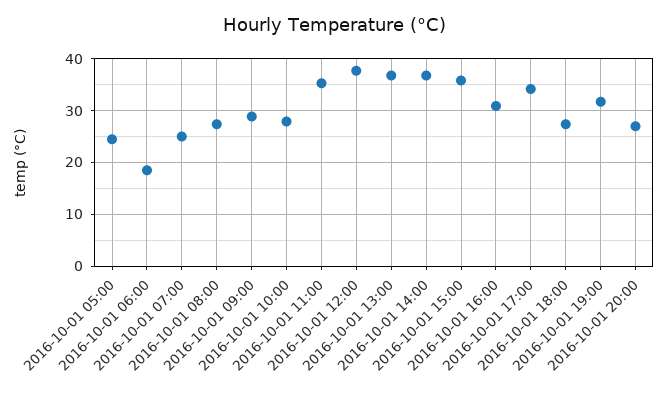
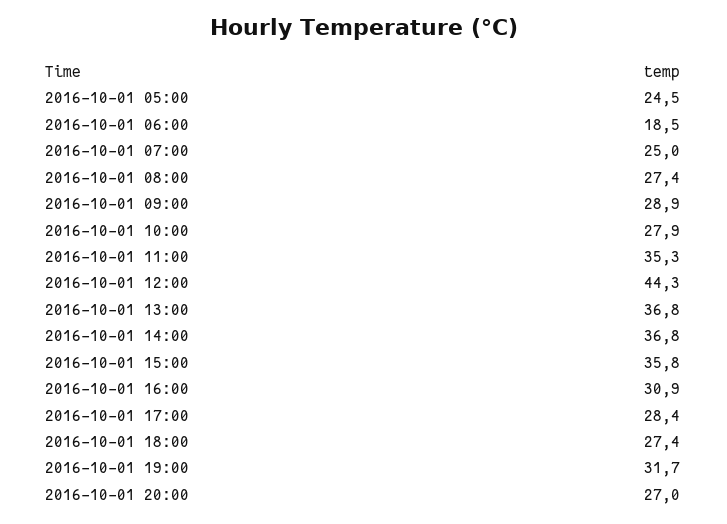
2016-10-01 12:00: 38 -> 44.3
2016-10-01 17:00: 34 -> 28.4

